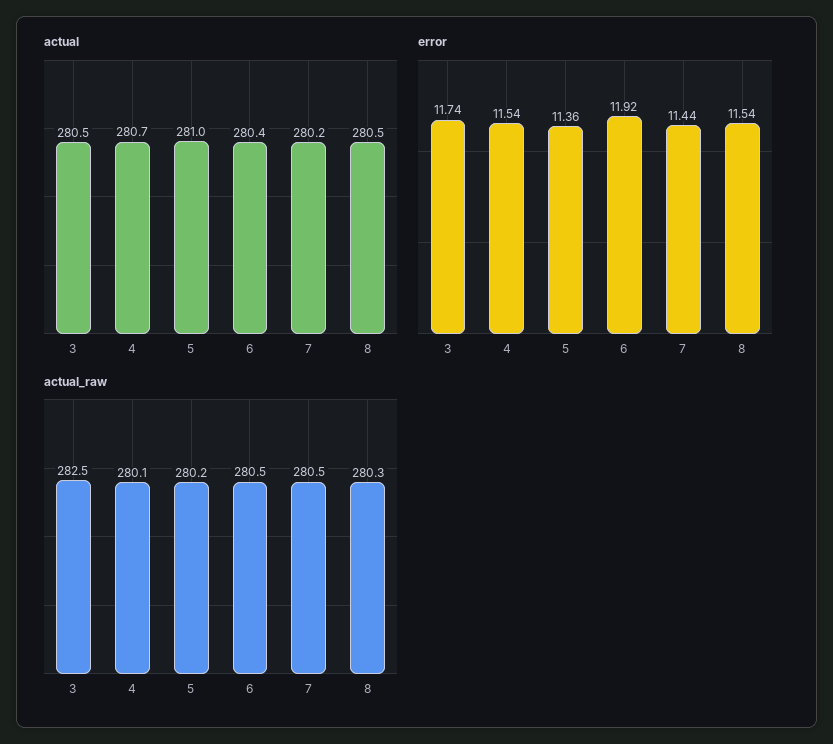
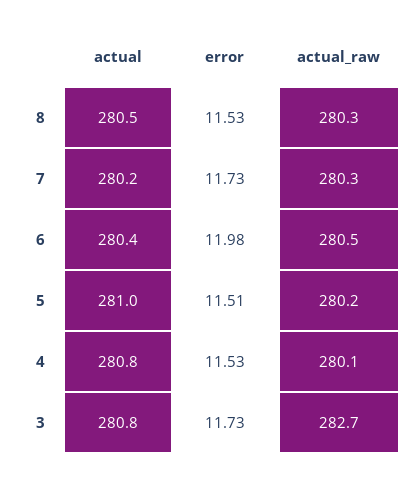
actual, 3: 280.5 -> 280.8
actual, 4: 280.7 -> 280.8
error, 3: 11.74 -> 11.73
error, 4: 11.54 -> 11.53
error, 5: 11.36 -> 11.51
error, 6: 11.92 -> 11.98
error, 7: 11.44 -> 11.73
error, 8: 11.54 -> 11.53
actual_raw, 3: 282.5 -> 282.7
actual_raw, 7: 280.5 -> 280.3

